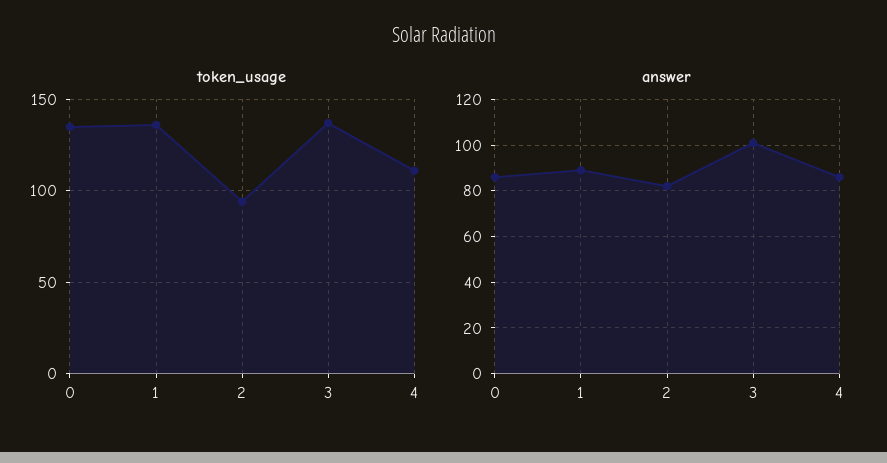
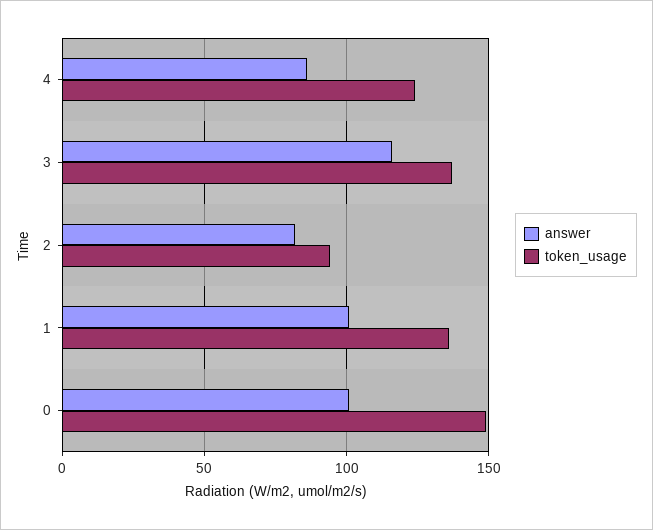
token_usage, 0: 135 -> 150
token_usage, 4: 110 -> 125
answer, 0: 85 -> 100
answer, 1: 90 -> 100
answer, 3: 100 -> 115

